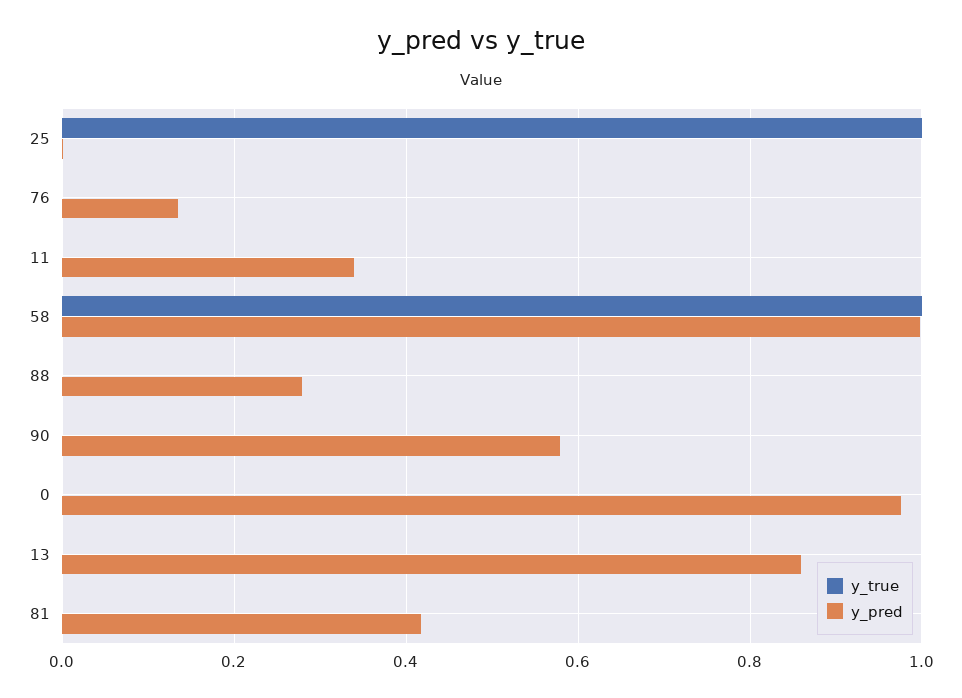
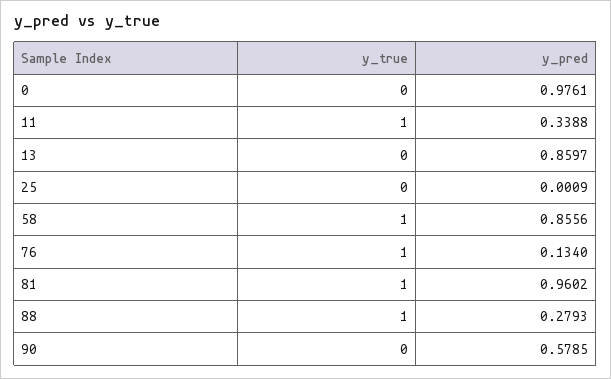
y_true, 25: 1 -> 0
y_true, 76: 0 -> 1
y_true, 11: 0 -> 1
y_pred, 58: 1 -> 0.8556
y_true, 88: 0 -> 1
y_true, 81: 0 -> 1
y_pred, 81: 0.42 -> 0.9602

